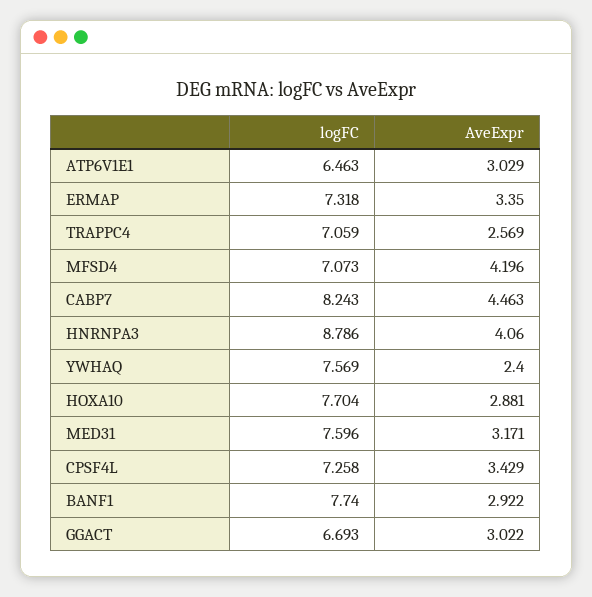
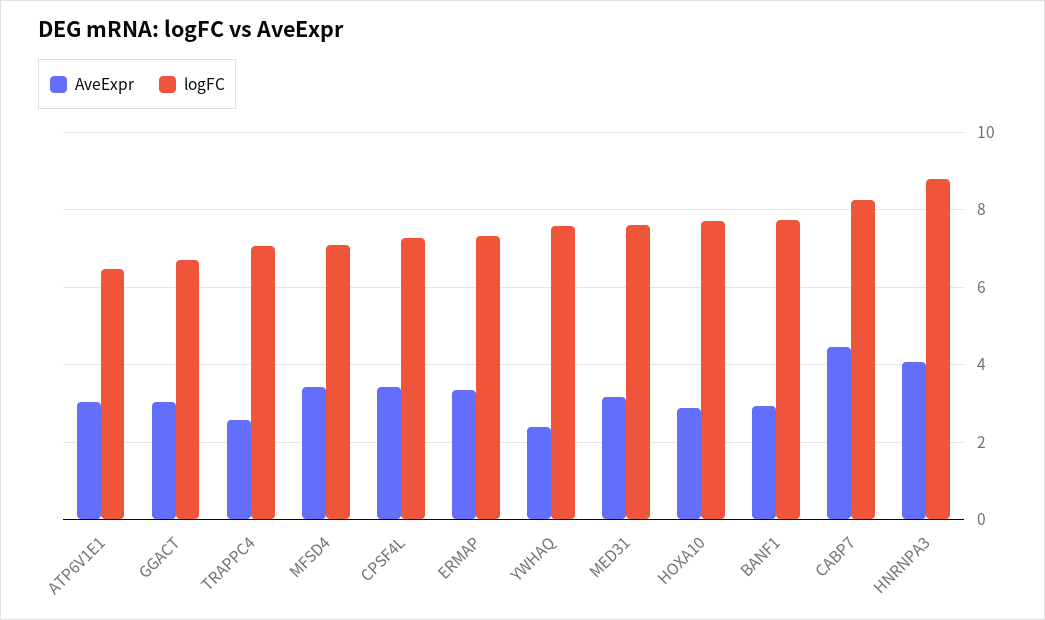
AveExpr, MFSD4: 4.196 -> 3.4

